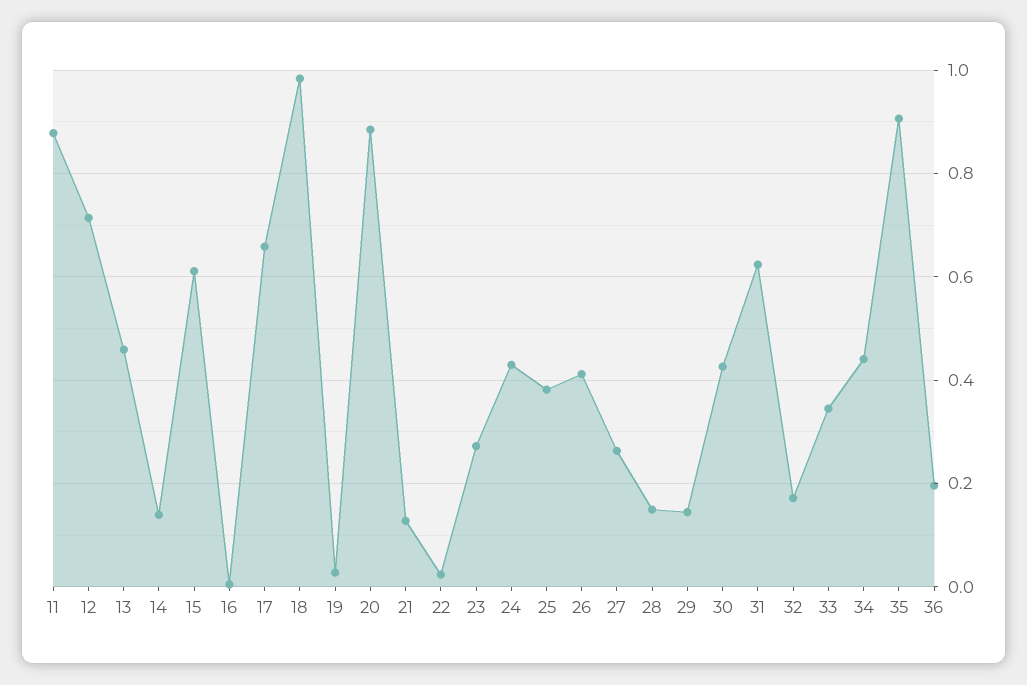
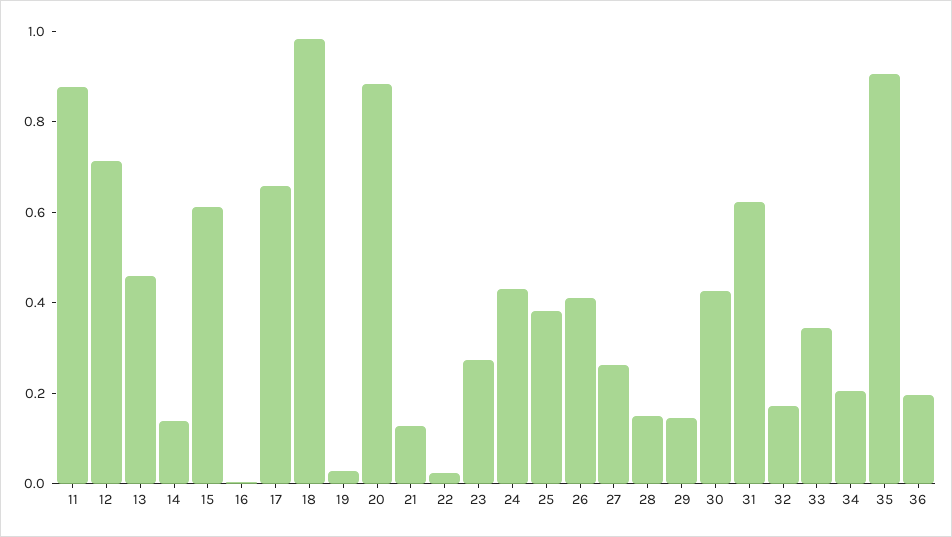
34: 0.44 -> 0.2

